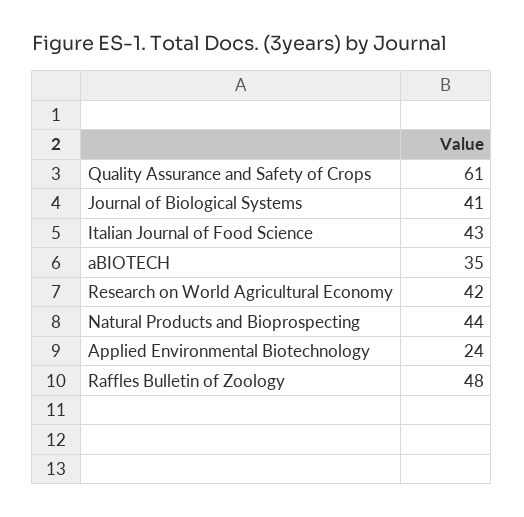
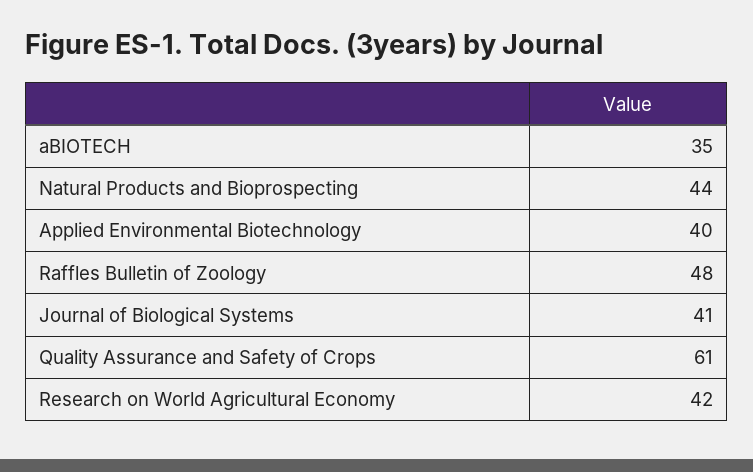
Italian Journal of Food Science: 43 -> none
Applied Environmental Biotechnology: 24 -> 40

